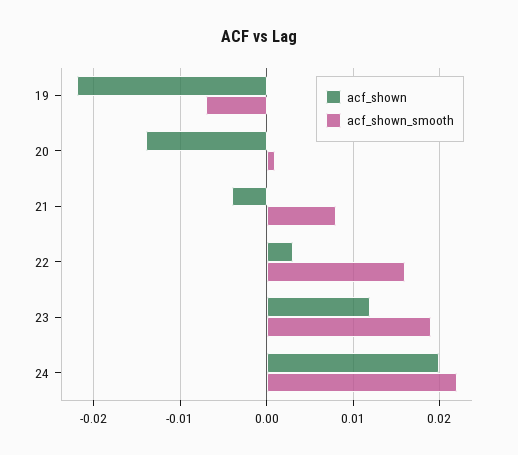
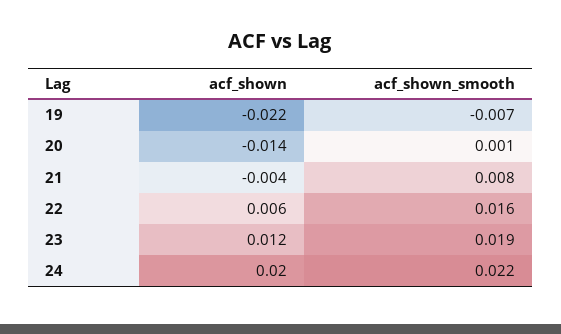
acf_shown, 22: 0.003 -> 0.006

